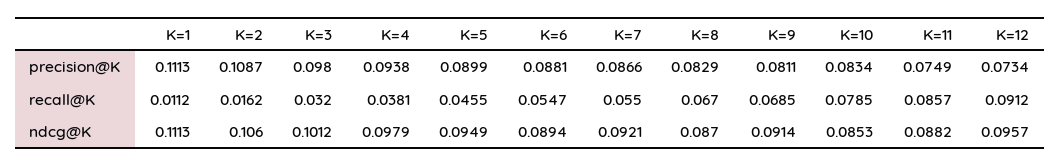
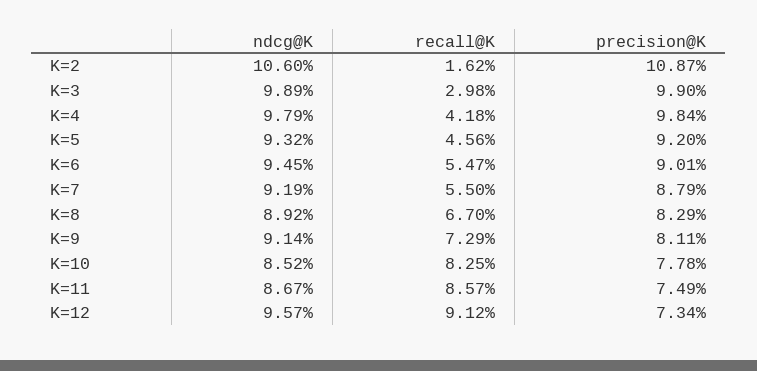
K=1, precision@K: 0.1113 -> none
K=3, precision@K: 0.098 -> 0.099
K=4, precision@K: 0.0938 -> 0.0984
K=5, precision@K: 0.0899 -> 0.092
K=6, precision@K: 0.0881 -> 0.0901
K=7, precision@K: 0.0866 -> 0.0879
K=10, precision@K: 0.0834 -> 0.0778
K=1, recall@K: 0.0112 -> none
K=3, recall@K: 0.032 -> 0.0298
K=4, recall@K: 0.0381 -> 0.0418
K=5, recall@K: 0.0455 -> 0.0456
K=9, recall@K: 0.0685 -> 0.0729
K=10, recall@K: 0.0785 -> 0.0825
K=1, ndcg@K: 0.1113 -> none
K=3, ndcg@K: 0.1012 -> 0.0989
K=5, ndcg@K: 0.0949 -> 0.0932
K=6, ndcg@K: 0.0894 -> 0.0945
K=7, ndcg@K: 0.0921 -> 0.0919
K=8, ndcg@K: 0.087 -> 0.0892
K=10, ndcg@K: 0.0853 -> 0.0852
K=11, ndcg@K: 0.0882 -> 0.0867

